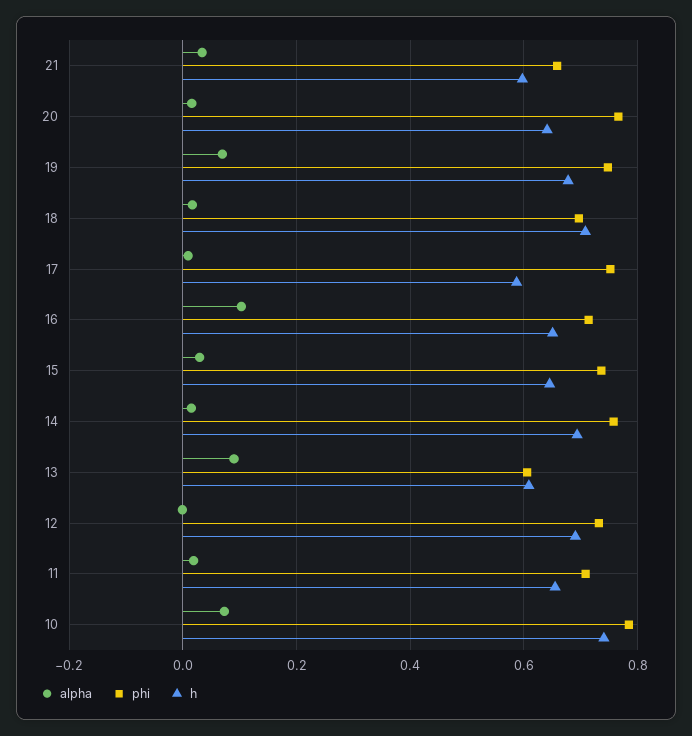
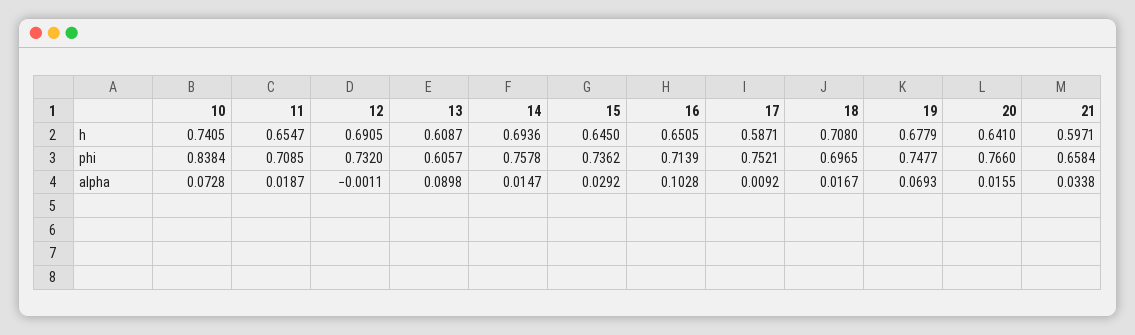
phi, 10: 0.78 -> 0.8384

